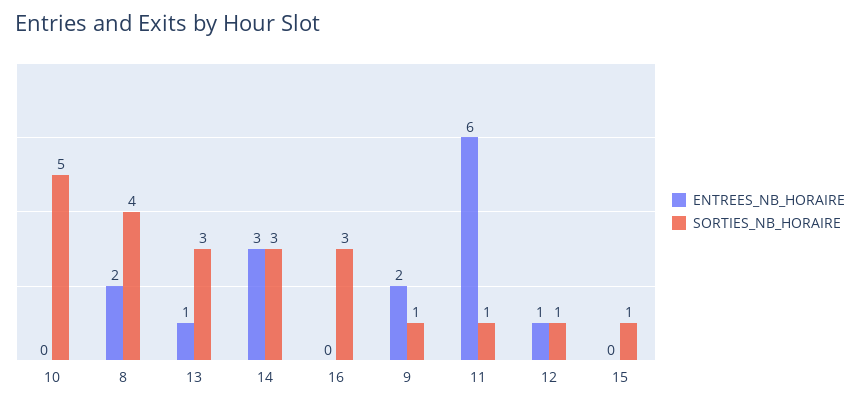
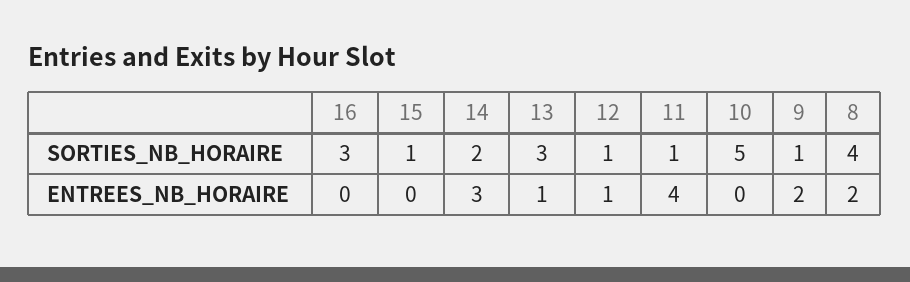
SORTIES_NB_HORAIRE, 14: 3 -> 2
ENTREES_NB_HORAIRE, 11: 6 -> 4

